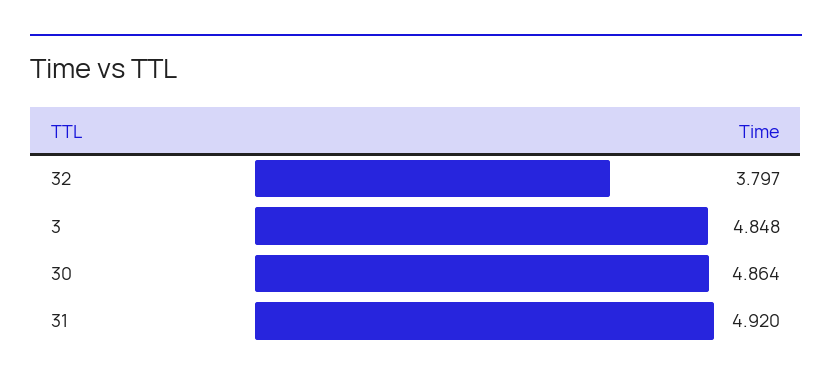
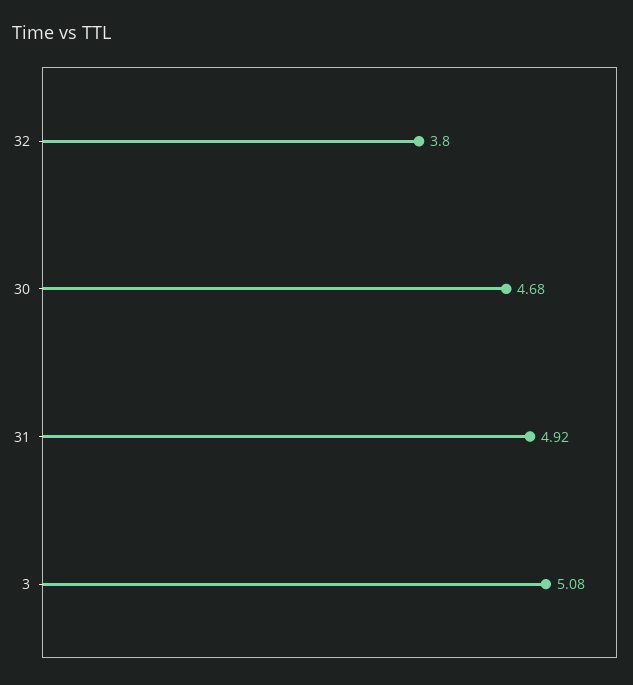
3: 4.848 -> 5.08
30: 4.864 -> 4.68

